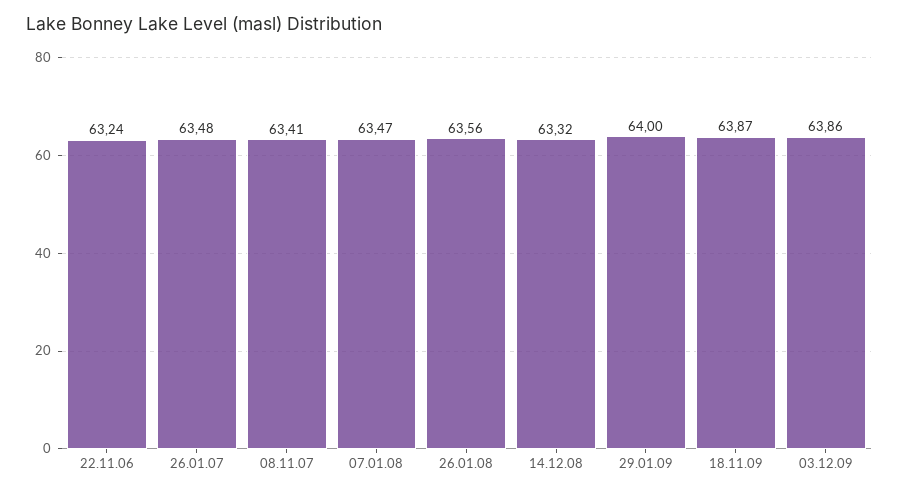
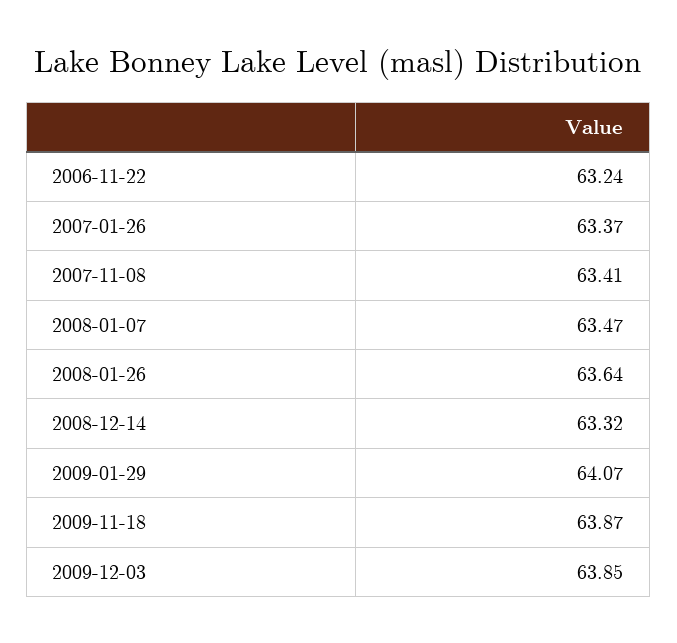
26.01.07: 63.48 -> 63.37
26.01.08: 63.56 -> 63.64
29.01.09: 64 -> 64.07
03.12.09: 63.86 -> 63.85

